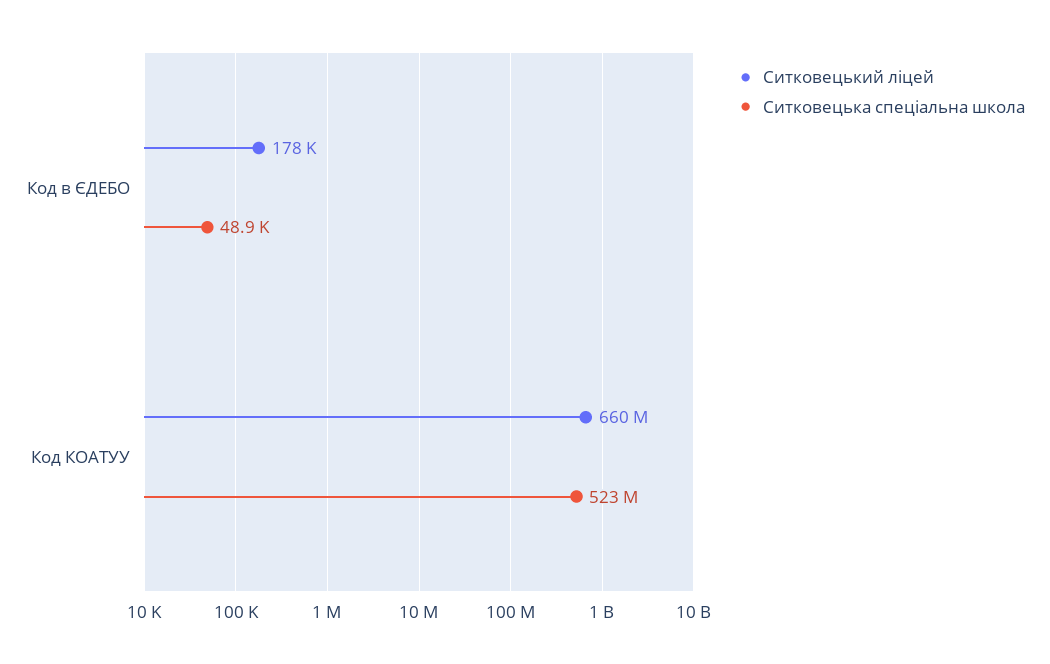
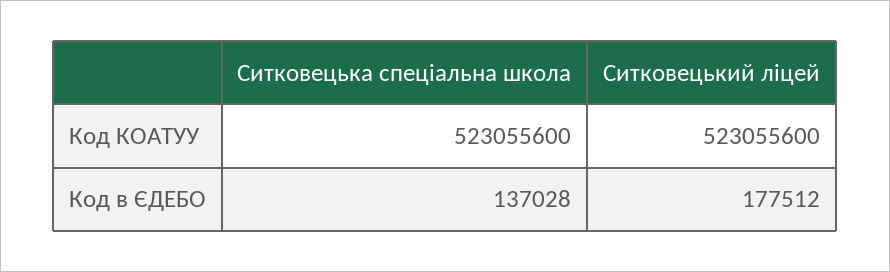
Ситковецька спеціальна школа, Код в ЄДЕБО: 48900 -> 137028
Ситковецький ліцей, Код КОАТУУ: 660000000 -> 523055600

